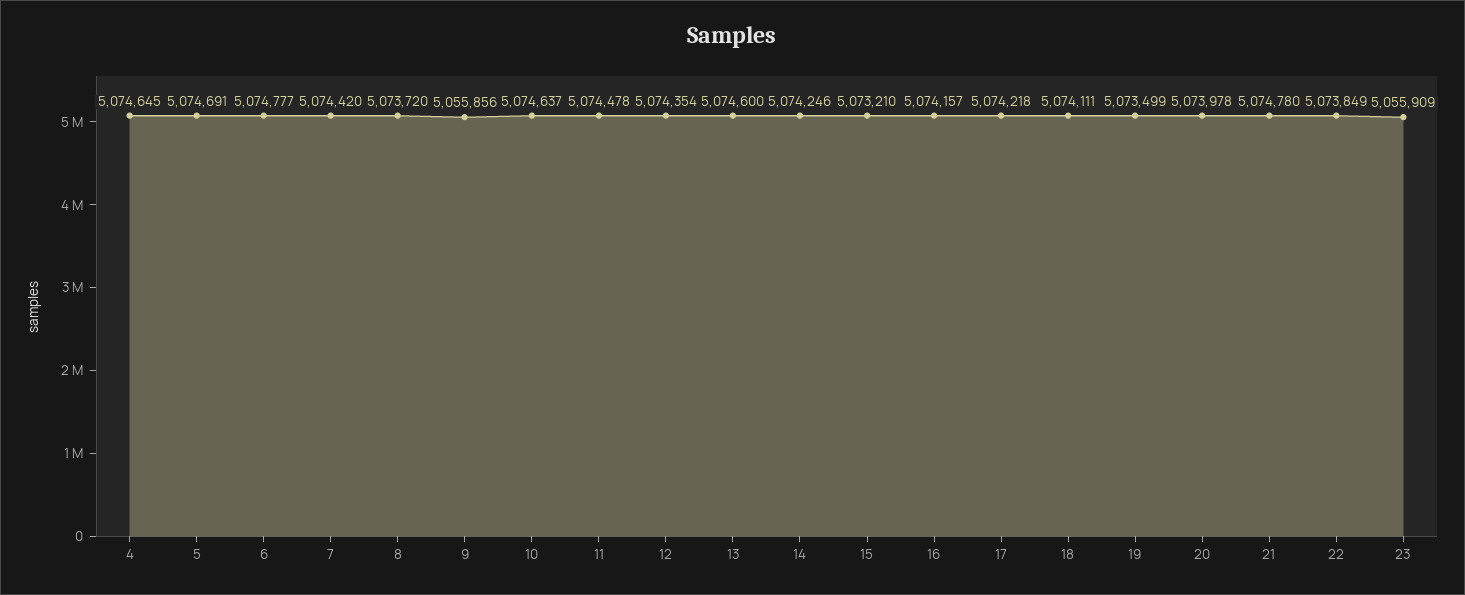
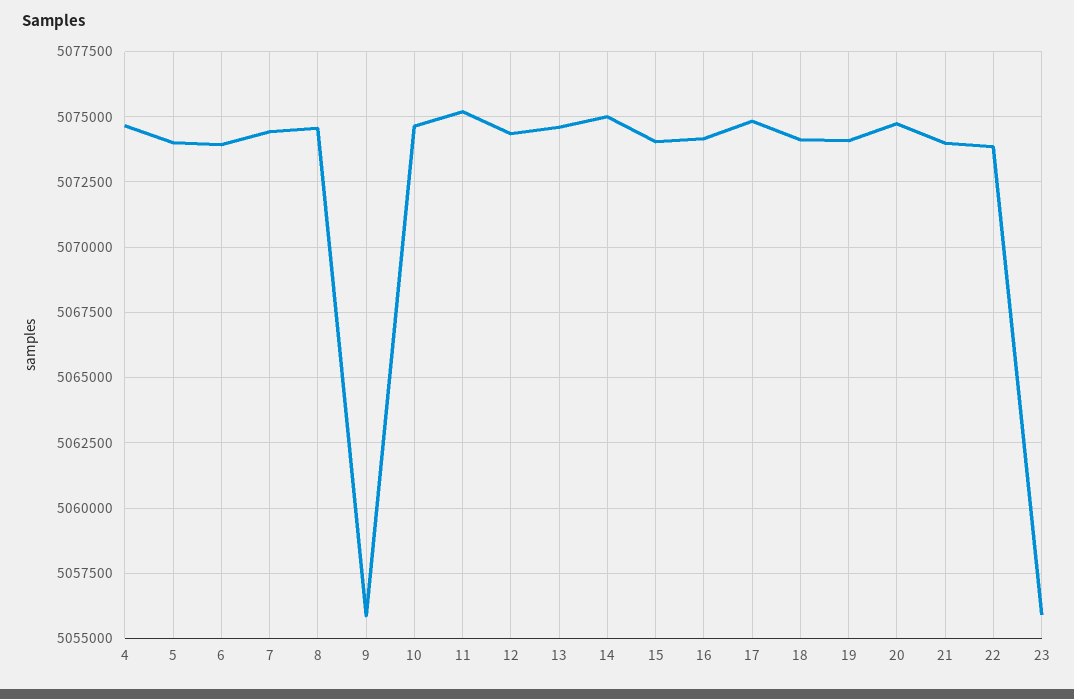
5: 5074691 -> 5074000
6: 5074777 -> 5074000
8: 5073720 -> 5074500
11: 5074478 -> 5075250
14: 5074246 -> 5075000
15: 5073210 -> 5074000
17: 5074218 -> 5074750
19: 5073499 -> 5074000
20: 5073978 -> 5074750
21: 5074780 -> 5074000

